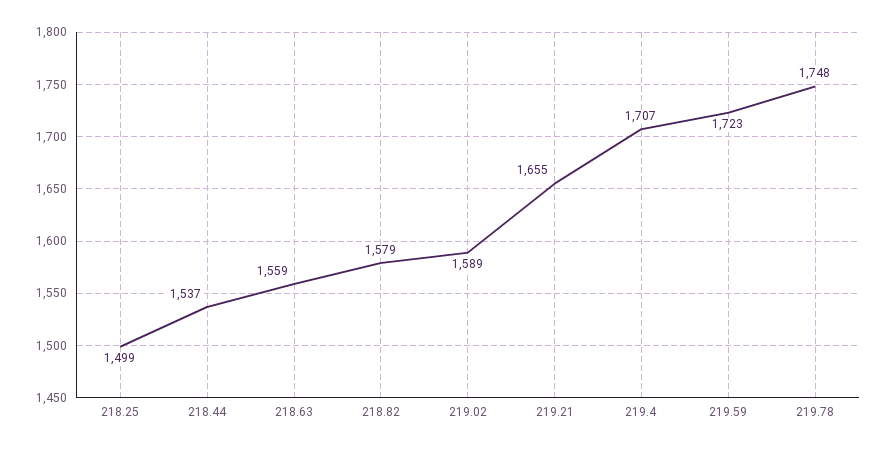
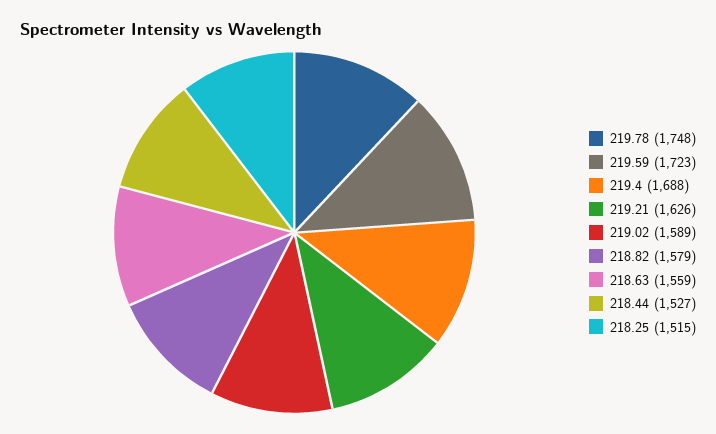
218.25: 1499 -> 1515
218.44: 1537 -> 1527
219.21: 1655 -> 1626
219.4: 1707 -> 1688

